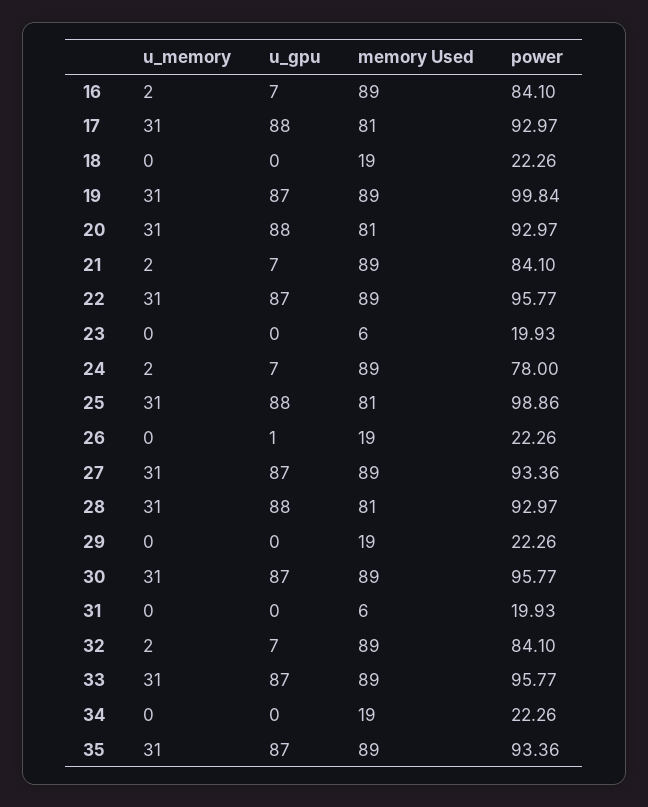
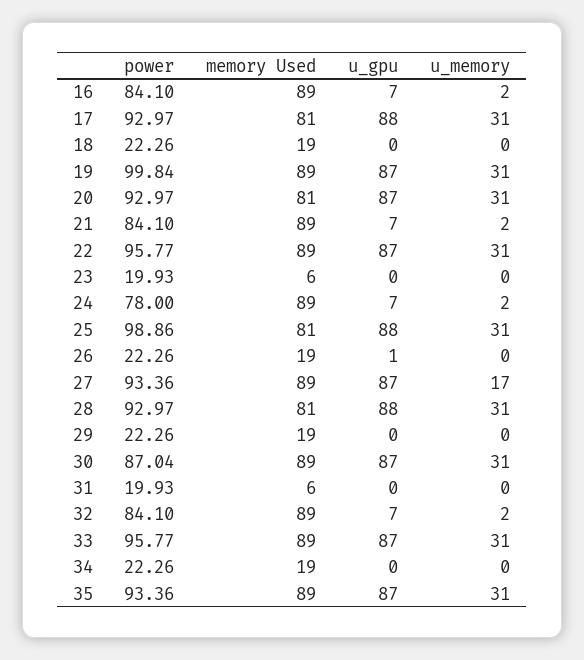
u_gpu, 20: 88 -> 87
u_memory, 27: 31 -> 17
power, 30: 95.77 -> 87.04

